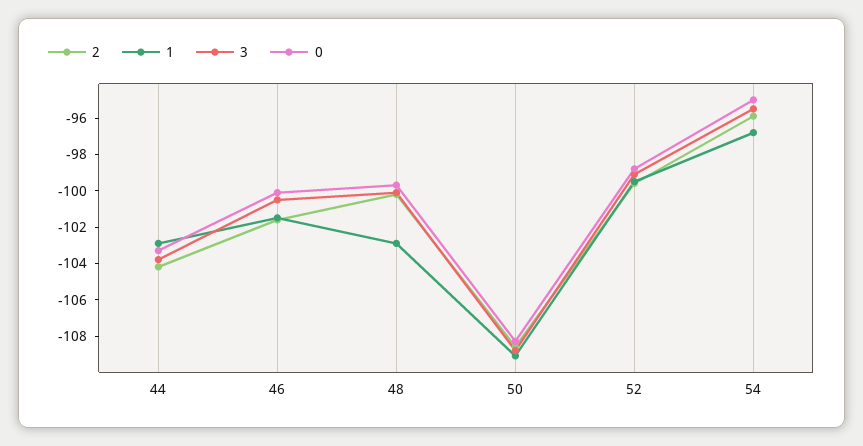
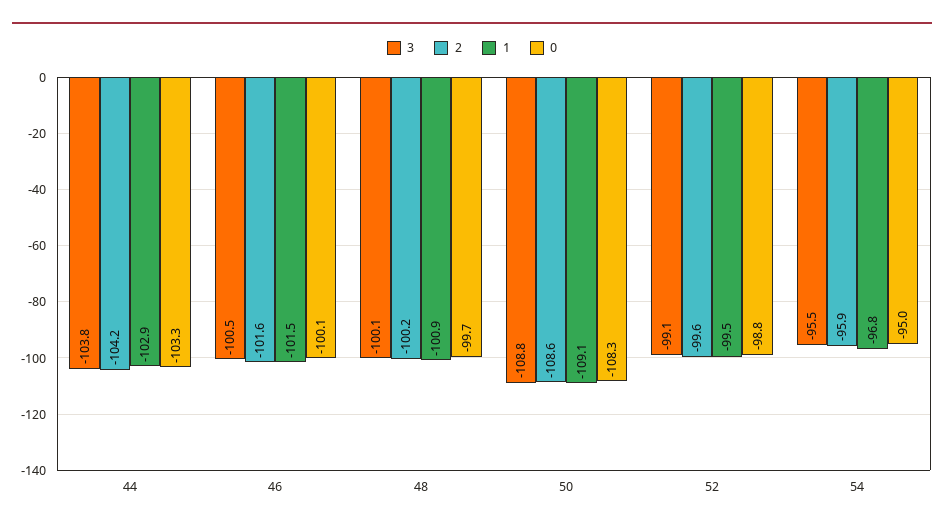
1, 48: -103 -> -100.9

